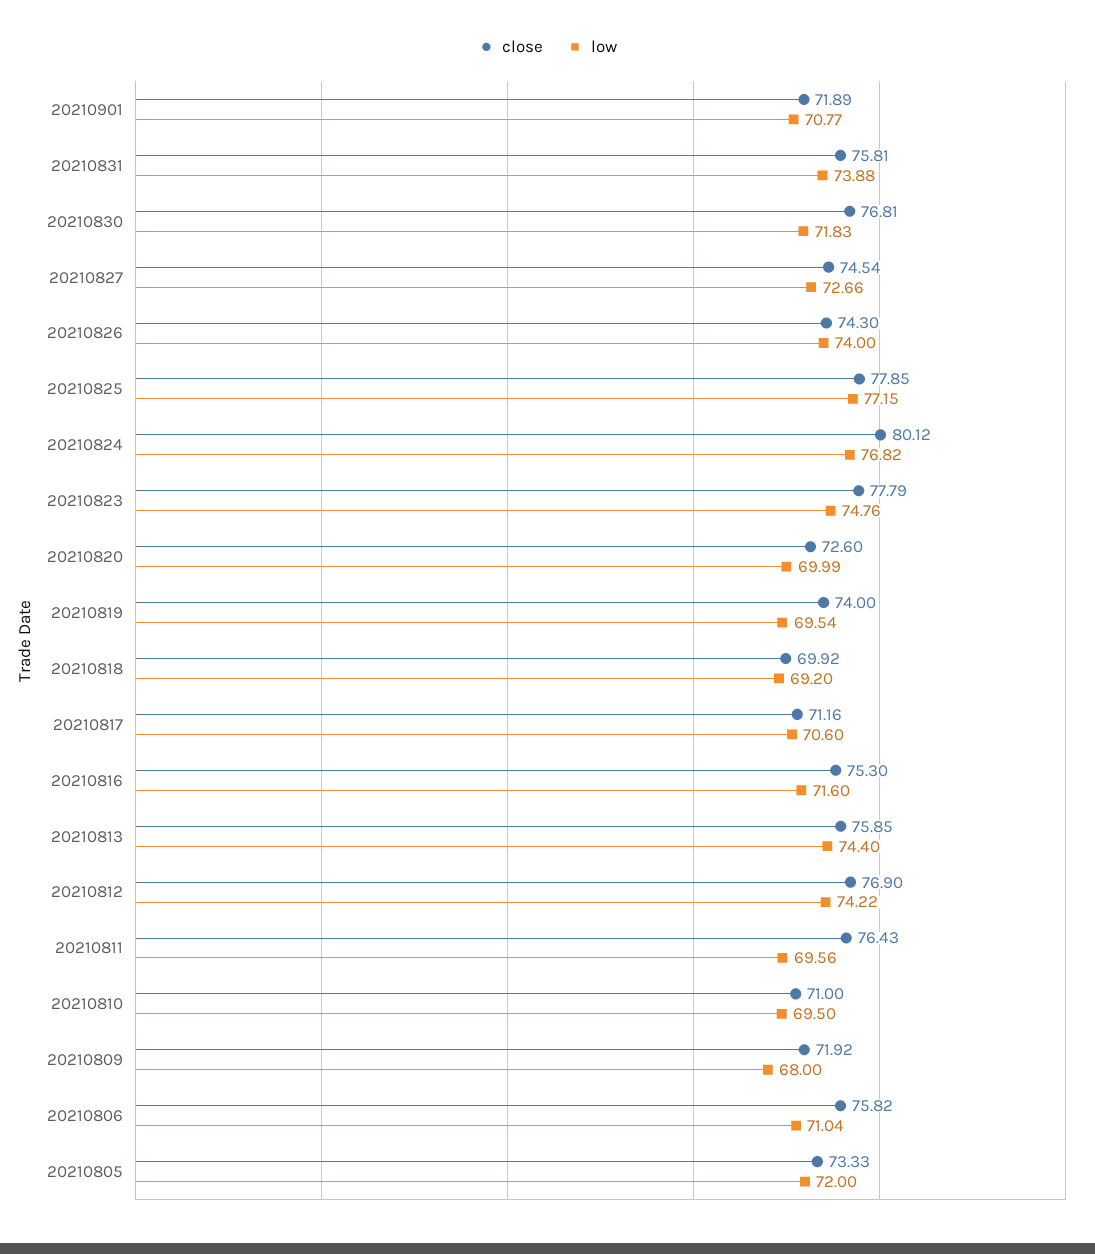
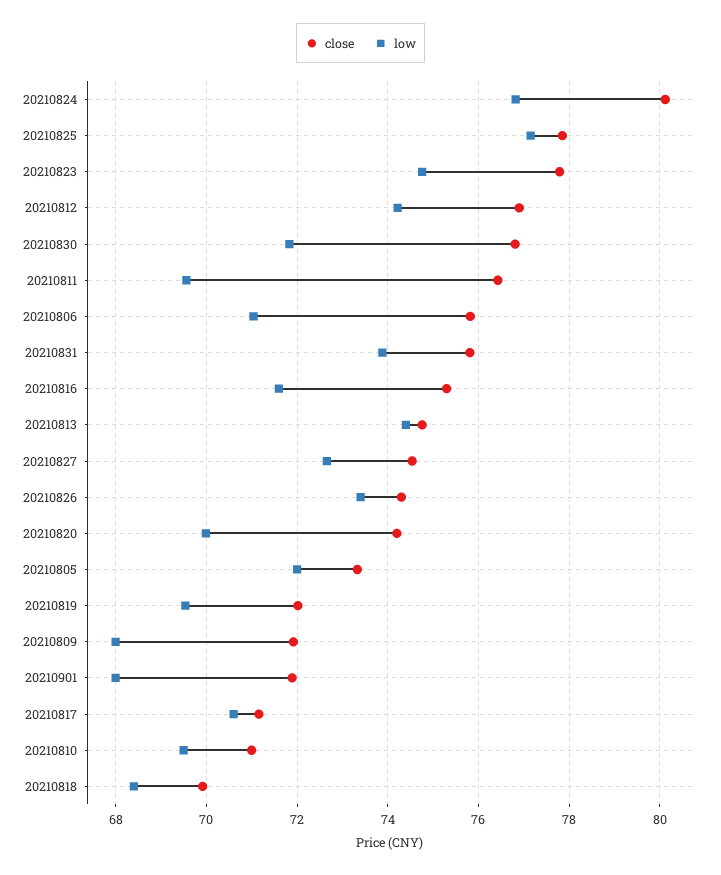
low, 20210901: 70.77 -> 68
low, 20210826: 74 -> 73.4
close, 20210820: 72.6 -> 74.2
close, 20210819: 74 -> 72
low, 20210818: 69.2 -> 68.4
close, 20210813: 75.85 -> 74.8

